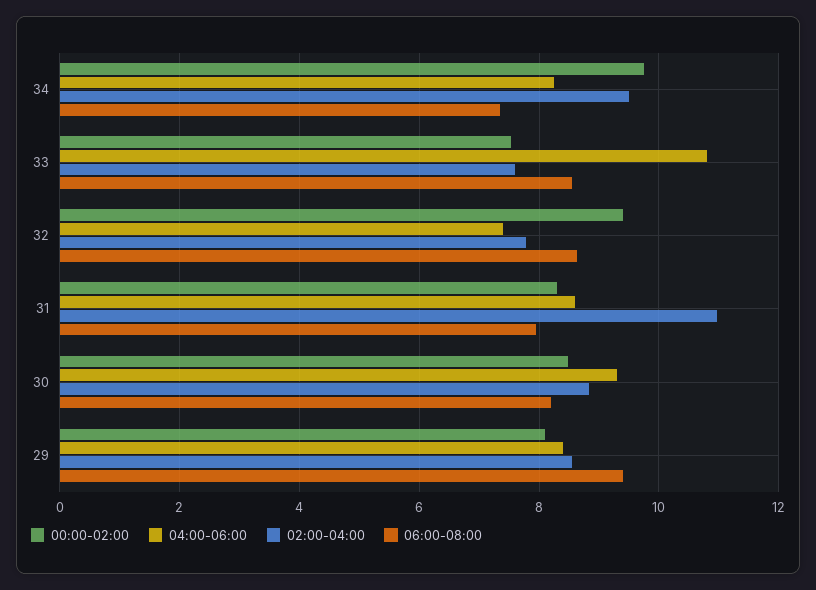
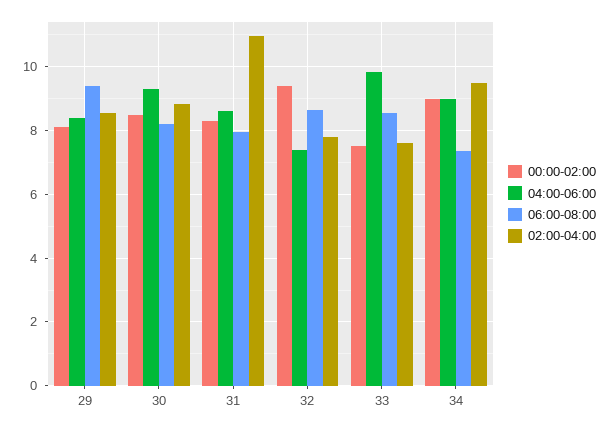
00:00-02:00, 34: 9.8 -> 9
04:00-06:00, 34: 8.2 -> 9
04:00-06:00, 33: 10.8 -> 9.8

